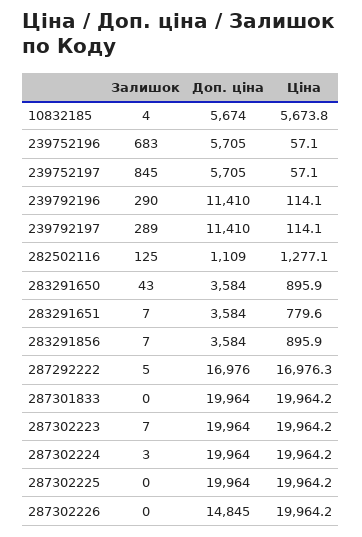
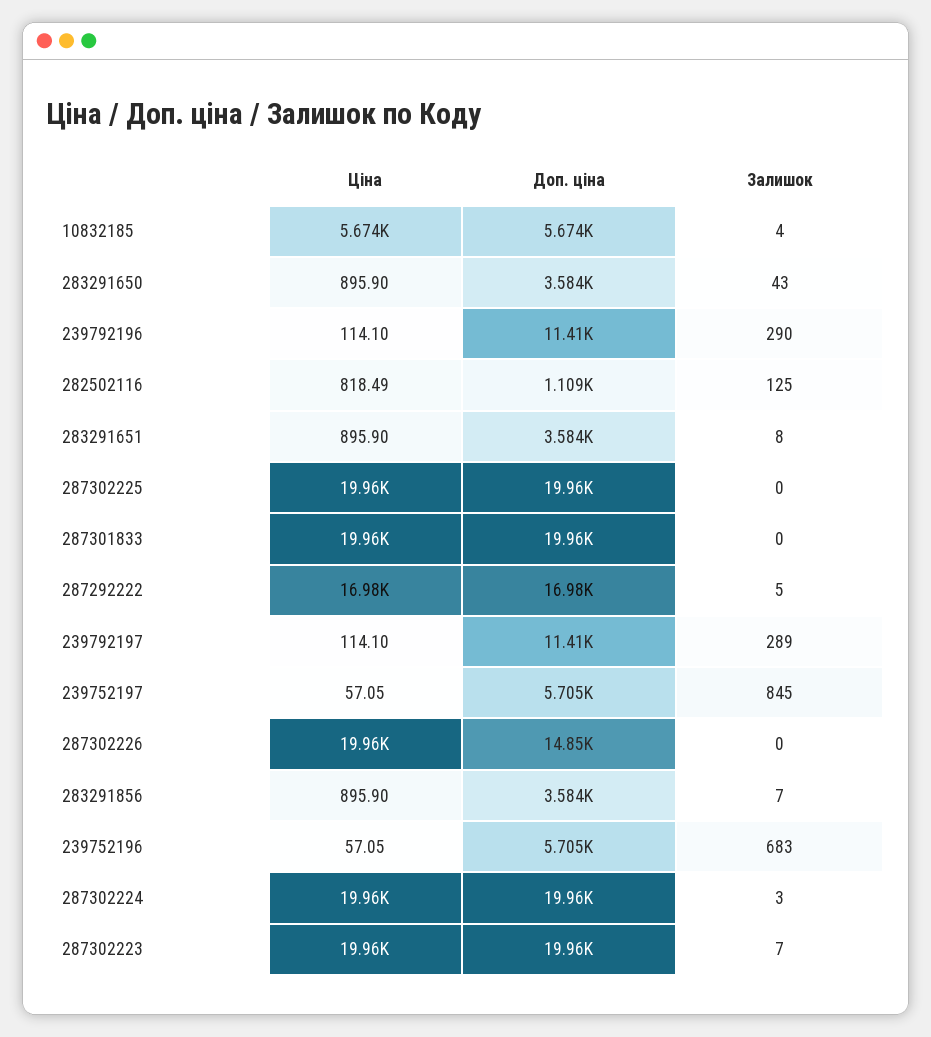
Ціна, 282502116: 1277.1 -> 818.49
Залишок, 283291651: 7 -> 8
Ціна, 283291651: 779.6 -> 895.9

